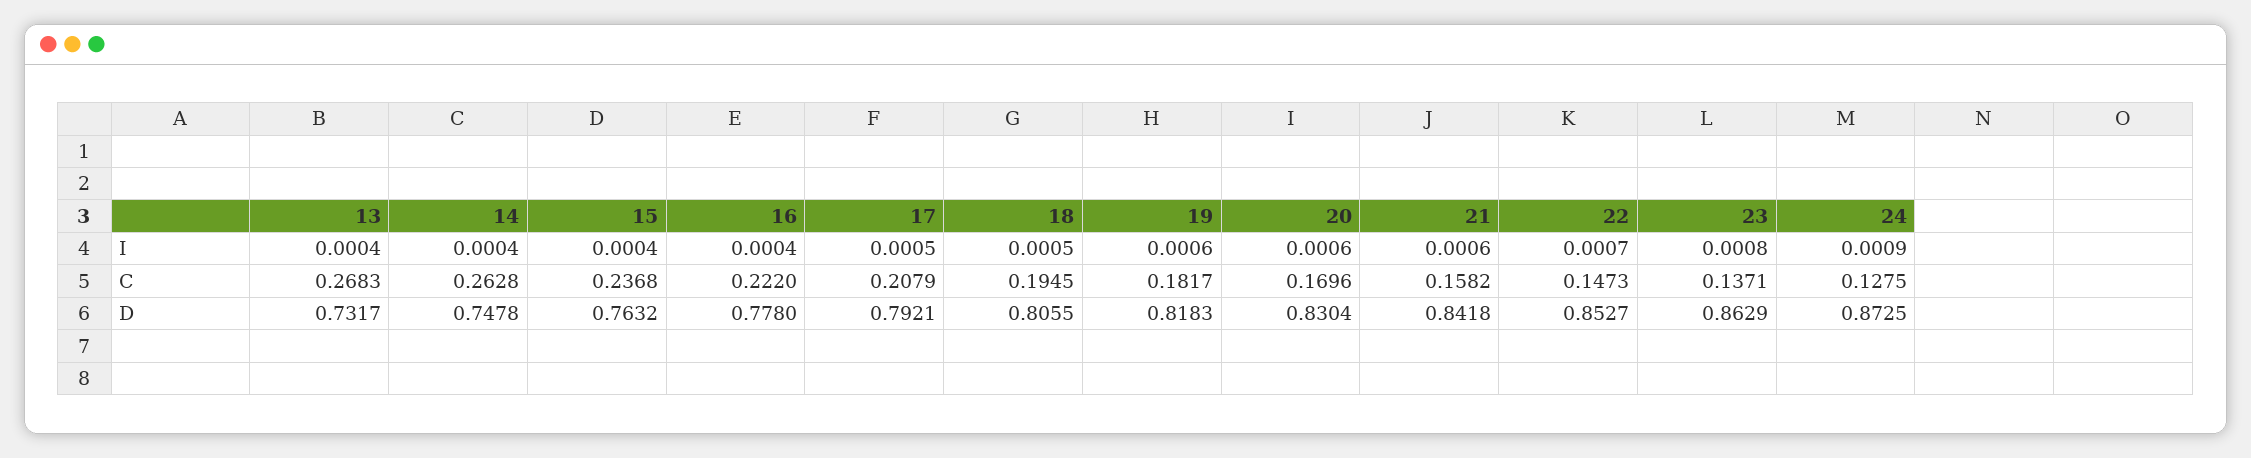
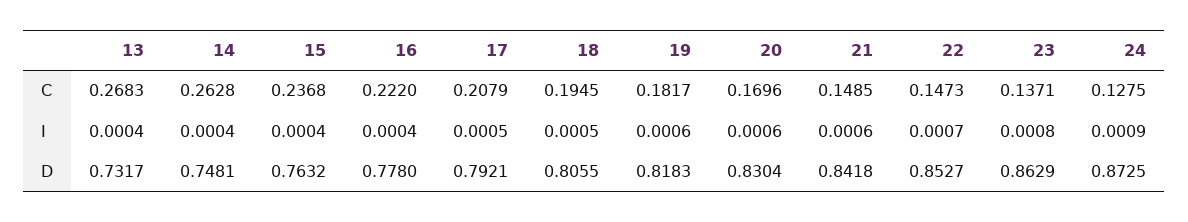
21, C: 0.1582 -> 0.1485
14, D: 0.7478 -> 0.7481

